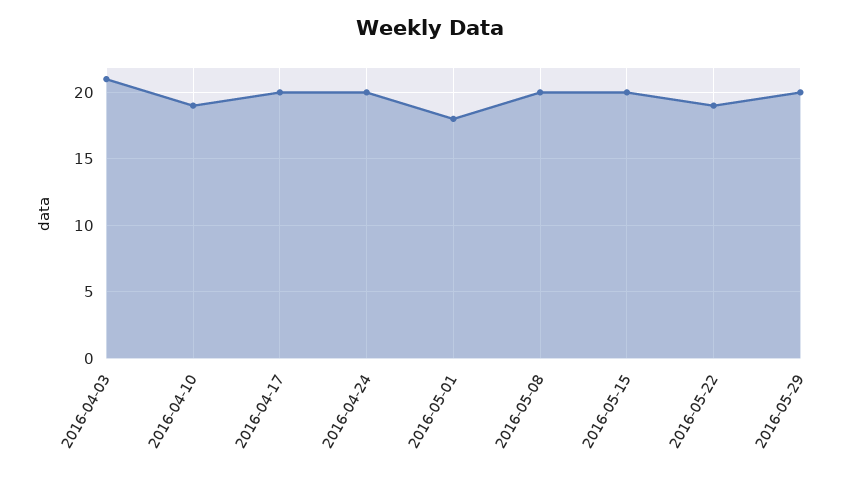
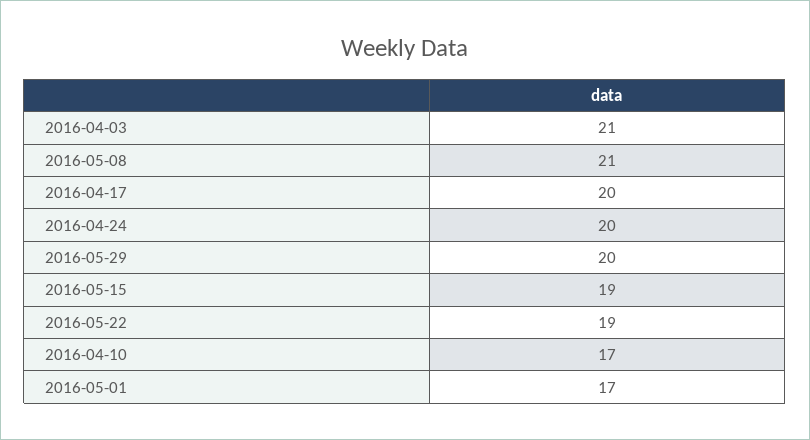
2016-04-10: 19 -> 17
2016-05-01: 18 -> 17
2016-05-08: 20 -> 21
2016-05-15: 20 -> 19

